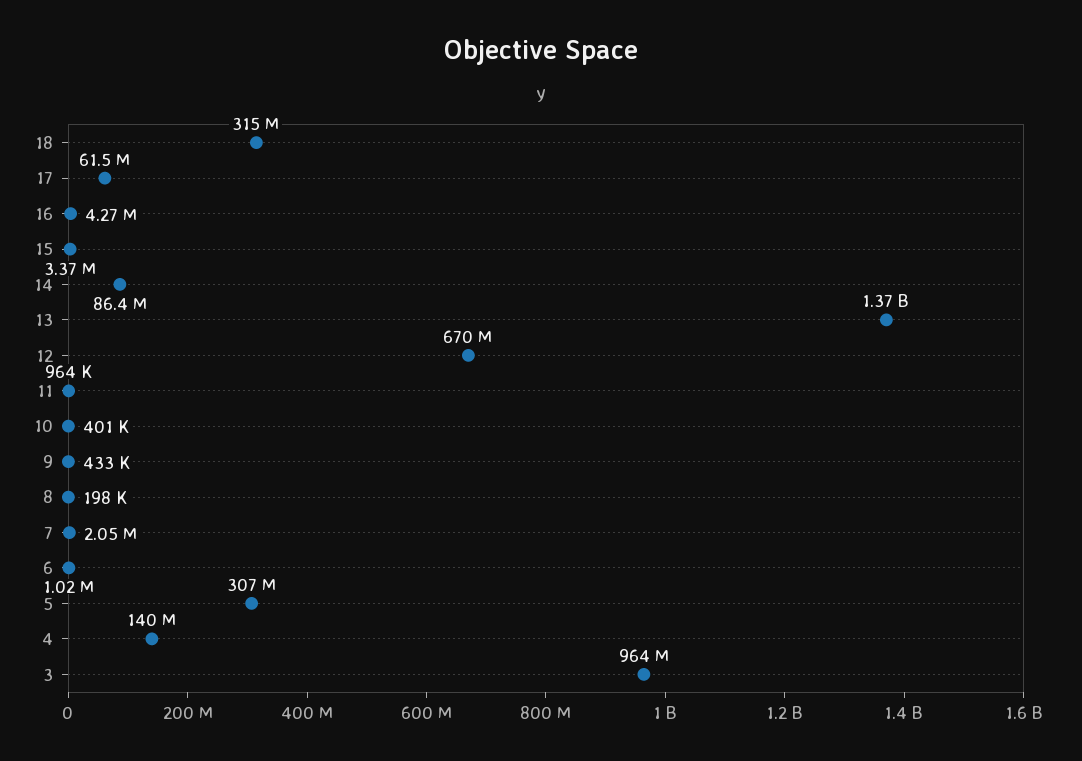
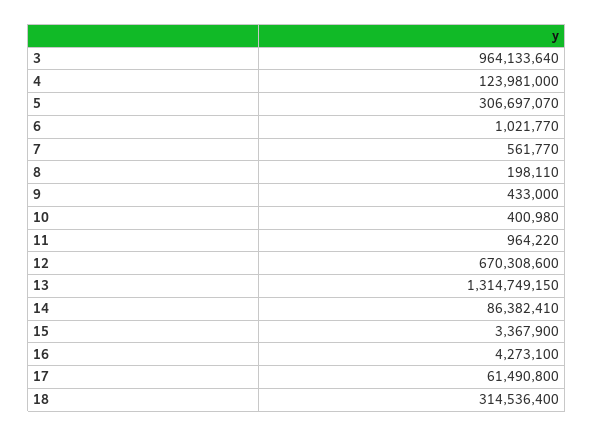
13: 1370000000 -> 1314749150
7: 2050000 -> 561770
4: 140000000 -> 123981000

